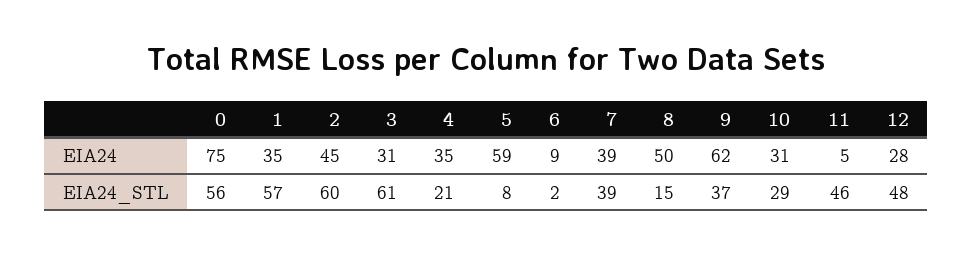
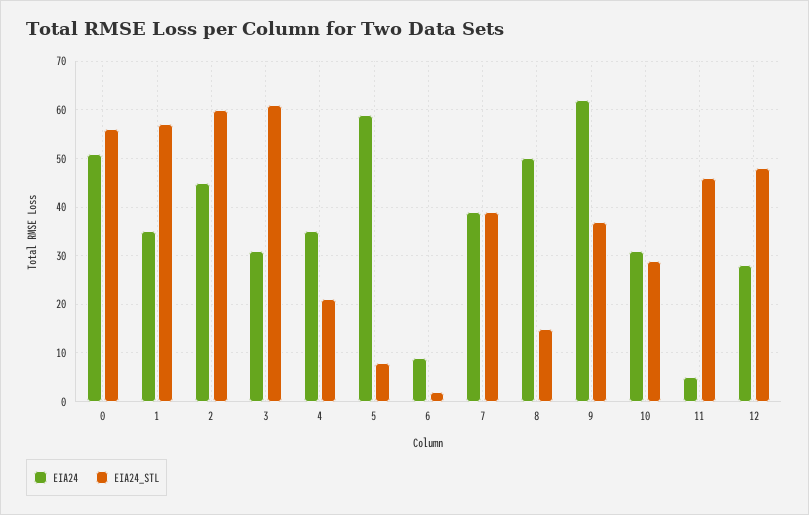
EIA24, 0: 75 -> 50

